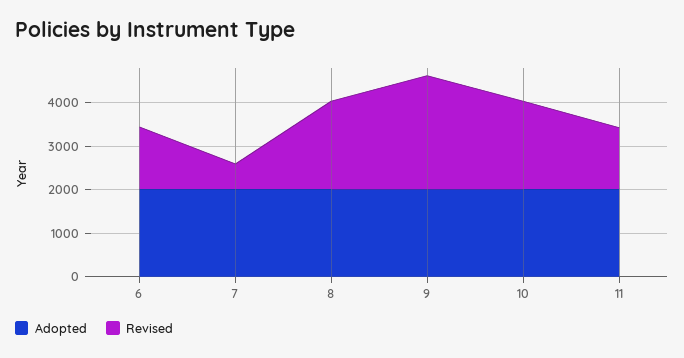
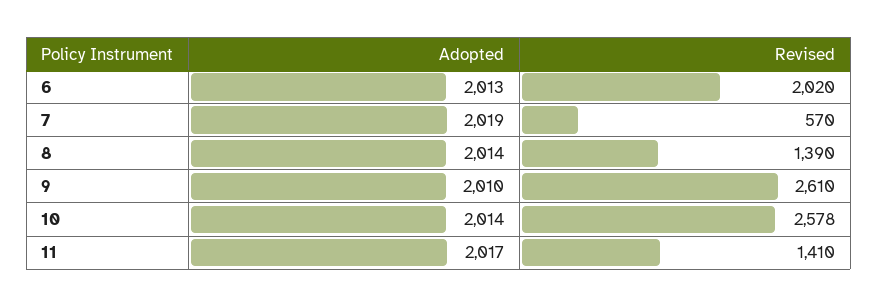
Revised, 6: 1400 -> 2020
Revised, 8: 2000 -> 1390
Revised, 10: 2000 -> 2578

